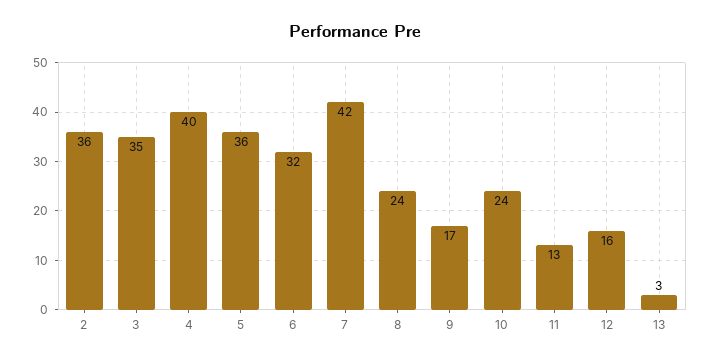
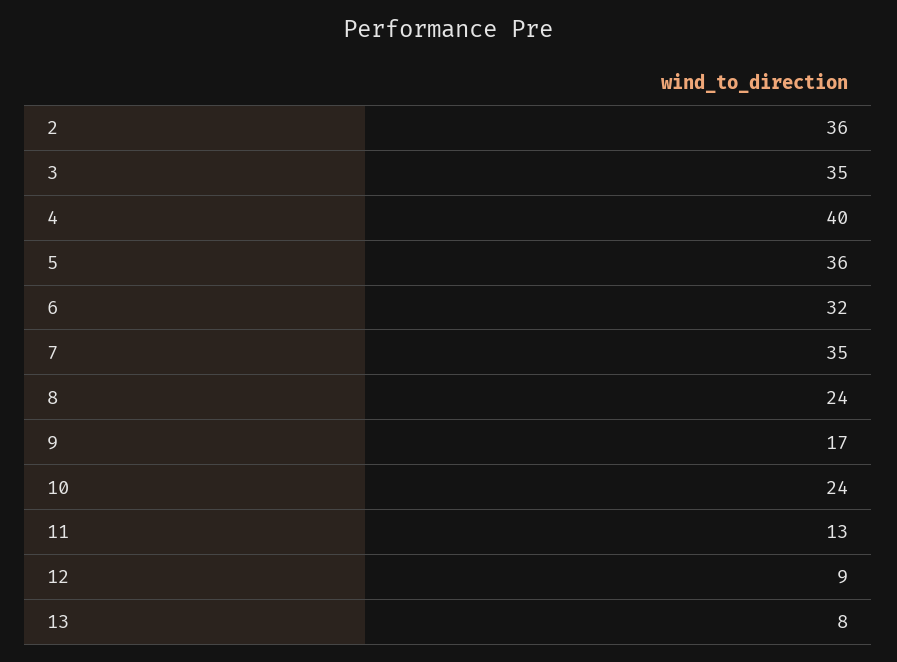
7: 42 -> 35
12: 16 -> 9
13: 3 -> 8

